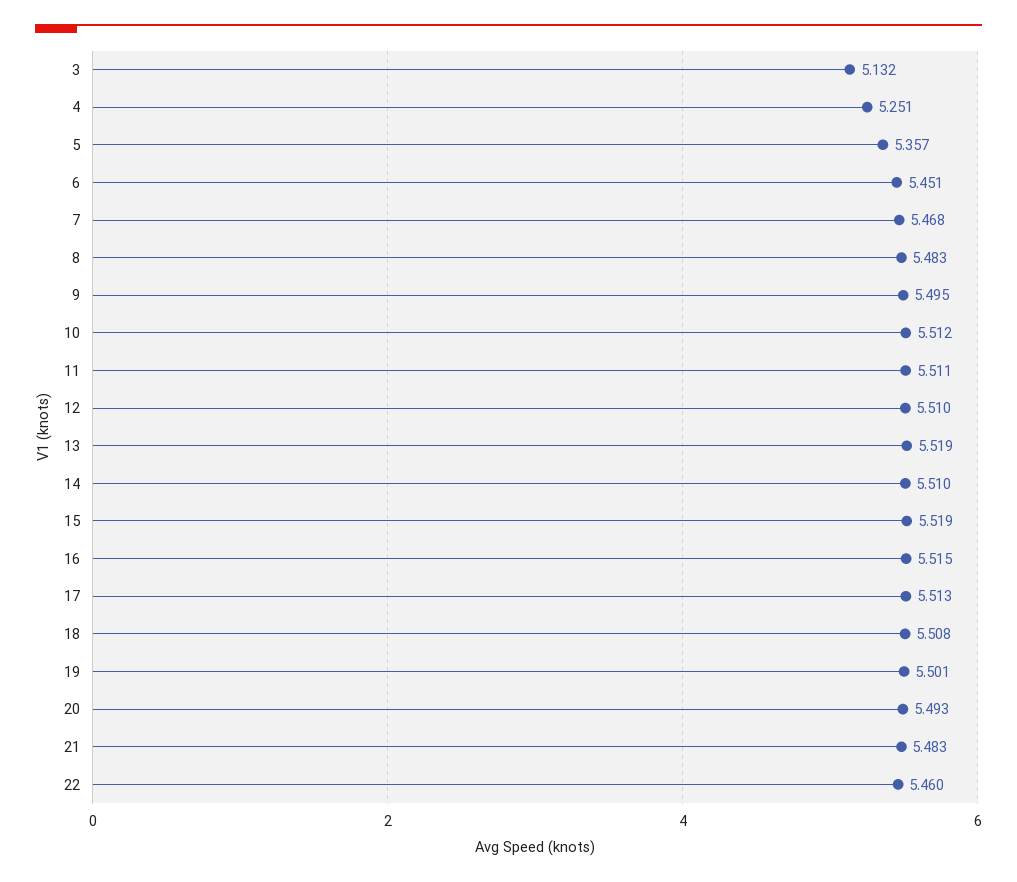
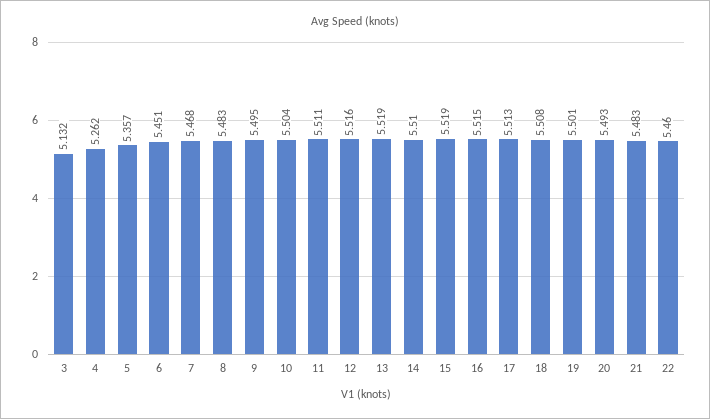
4: 5.251 -> 5.262
10: 5.512 -> 5.504
12: 5.51 -> 5.516

